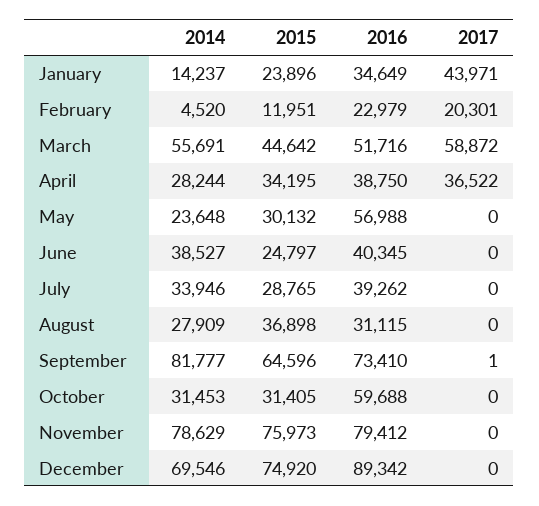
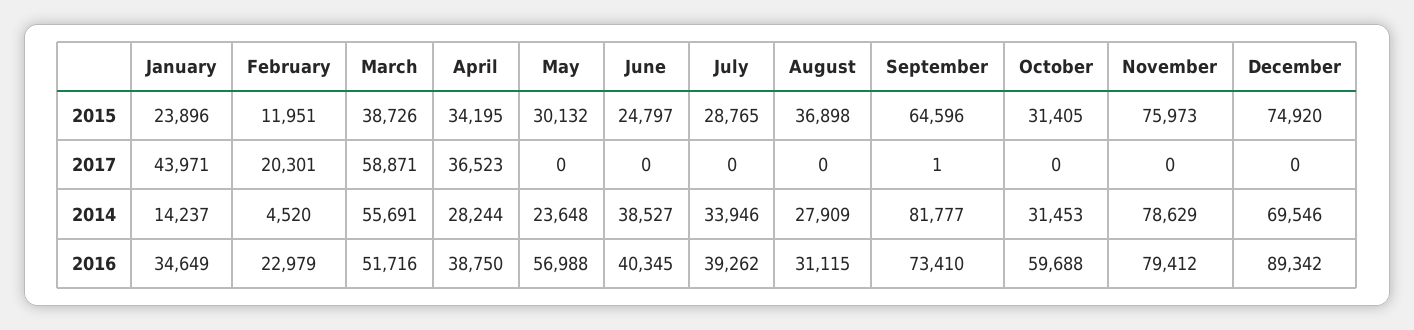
2015, March: 44642 -> 38726
2017, March: 58872 -> 58871
2017, April: 36522 -> 36523

